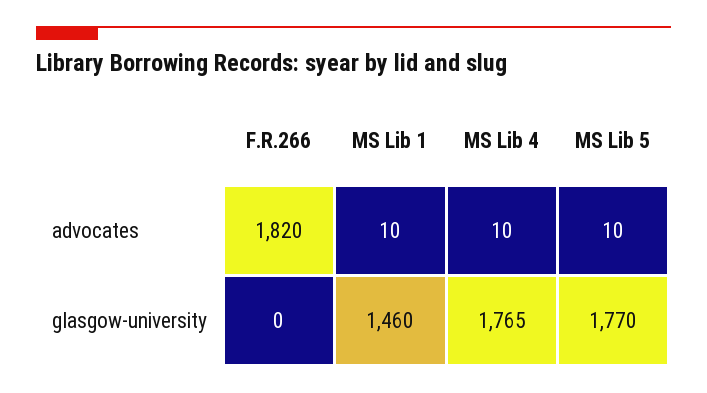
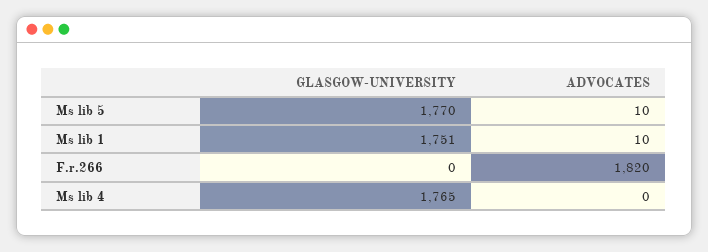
MS Lib 4, advocates: 10 -> 0
MS Lib 1, glasgow-university: 1460 -> 1751

